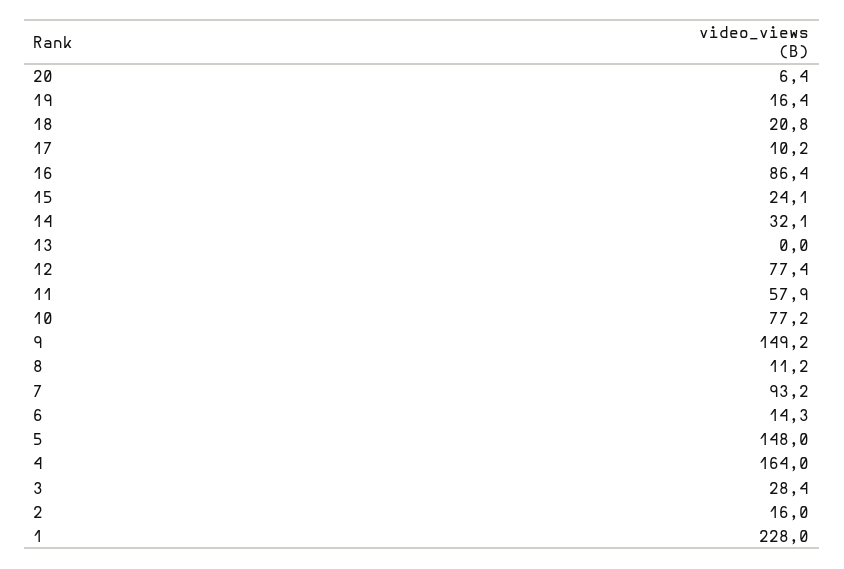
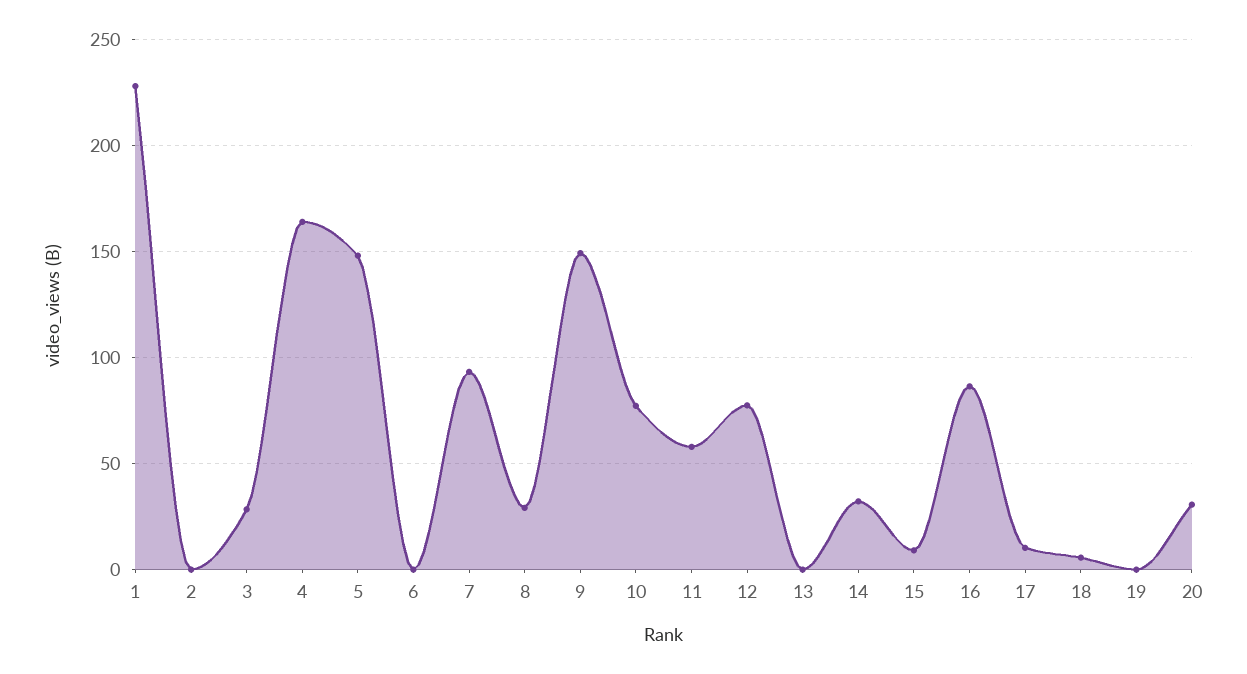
20: 6.4 -> 30
19: 16.4 -> 0
18: 20.8 -> 5
15: 24.1 -> 10
8: 11.2 -> 30
6: 14.3 -> 0
2: 16 -> 0

